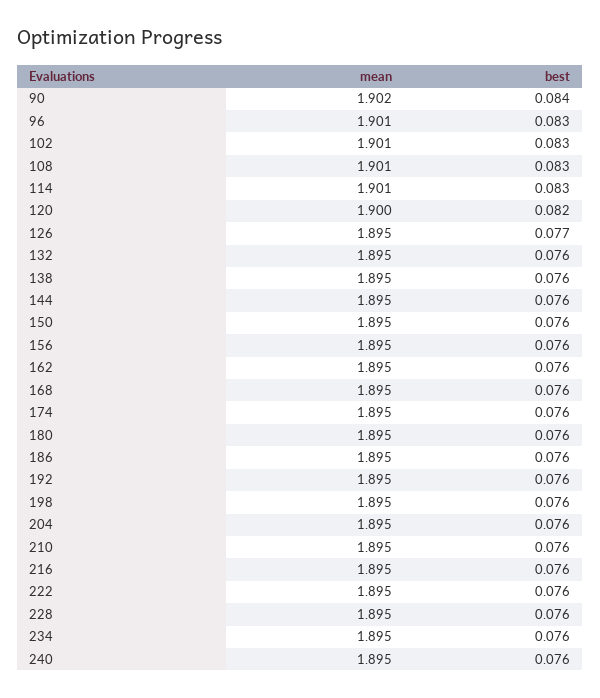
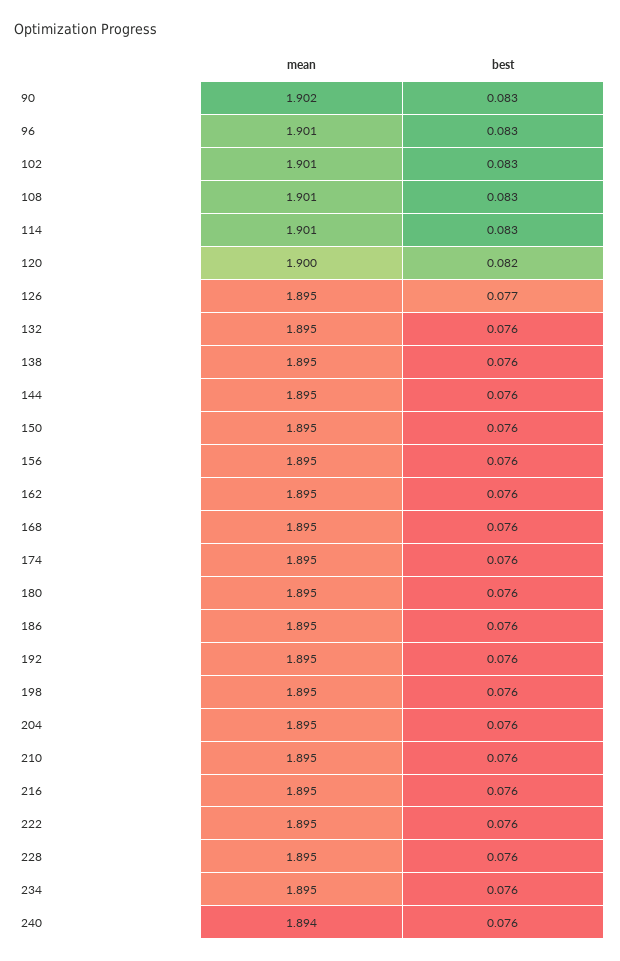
best, 90: 0.084 -> 0.083
mean, 240: 1.895 -> 1.894

